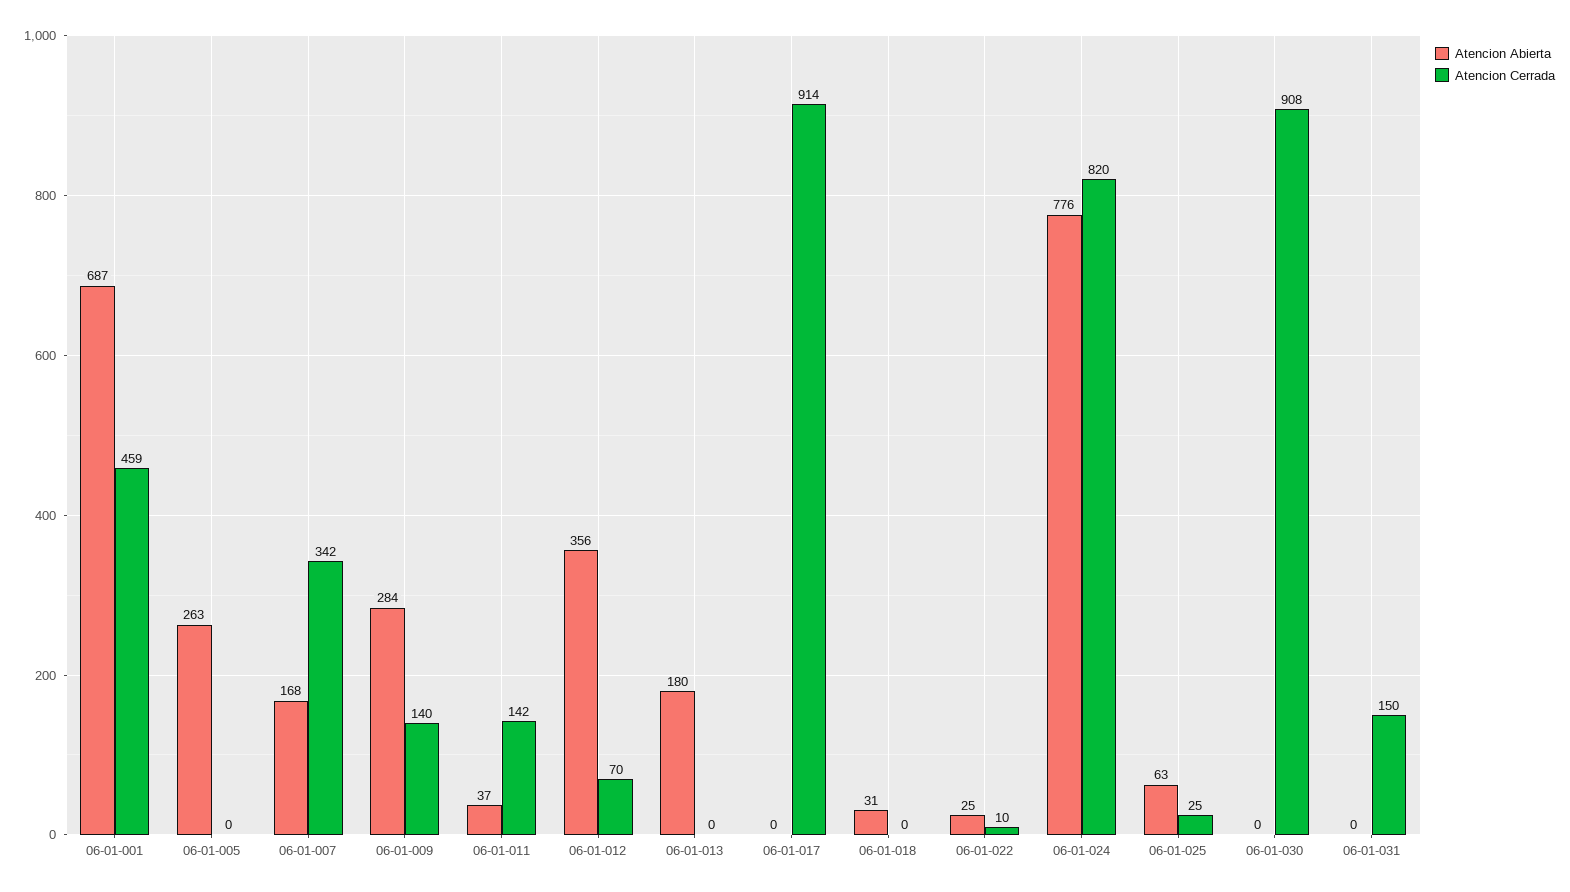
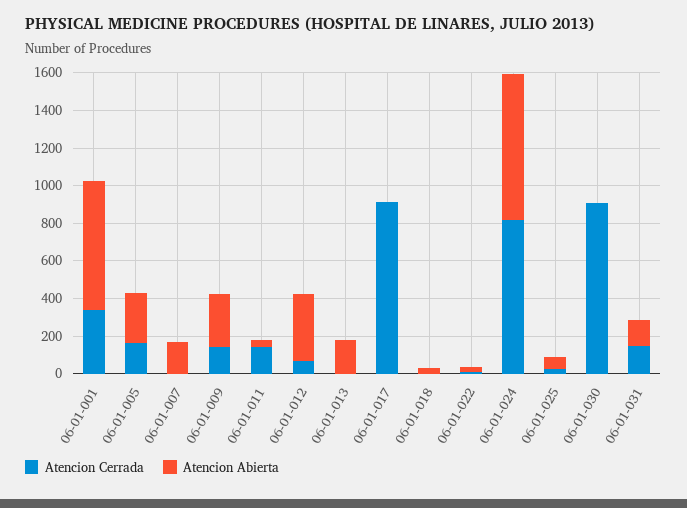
Atencion Cerrada, 06-01-001: 459 -> 350
Atencion Cerrada, 06-01-005: 0 -> 150
Atencion Cerrada, 06-01-007: 342 -> 0
Atencion Abierta, 06-01-031: 0 -> 150

